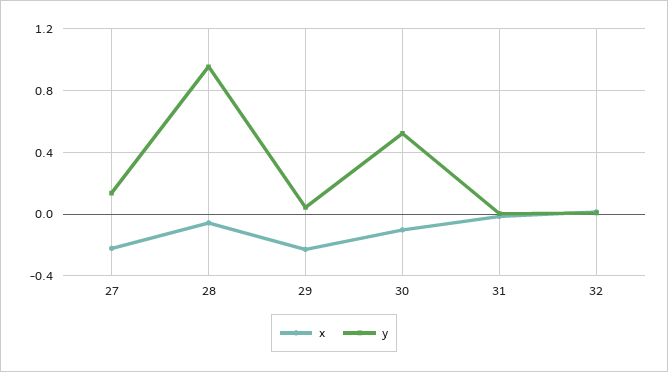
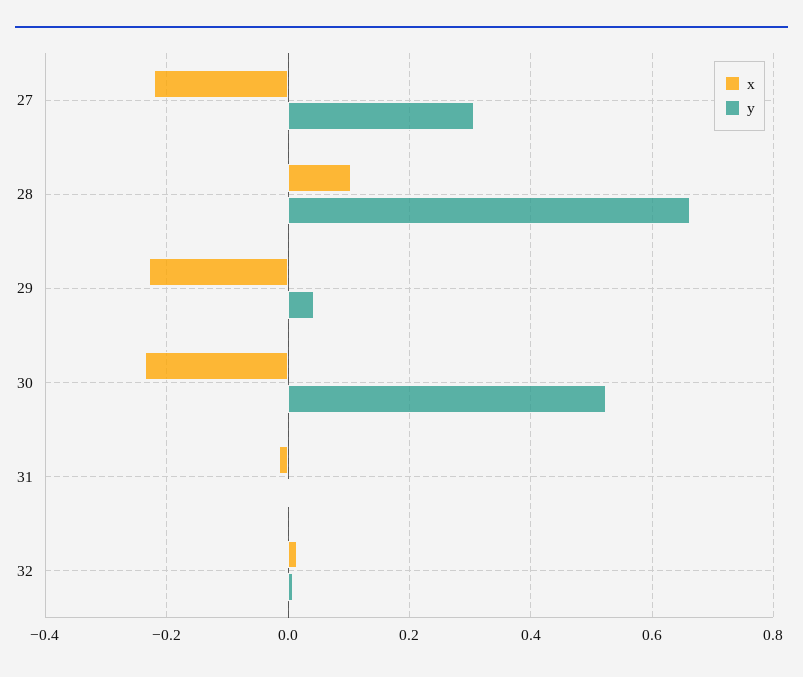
y, 27: 0.15 -> 0.3
x, 28: -0.05 -> 0.1
y, 28: 0.95 -> 0.66
x, 30: -0.1 -> -0.24

